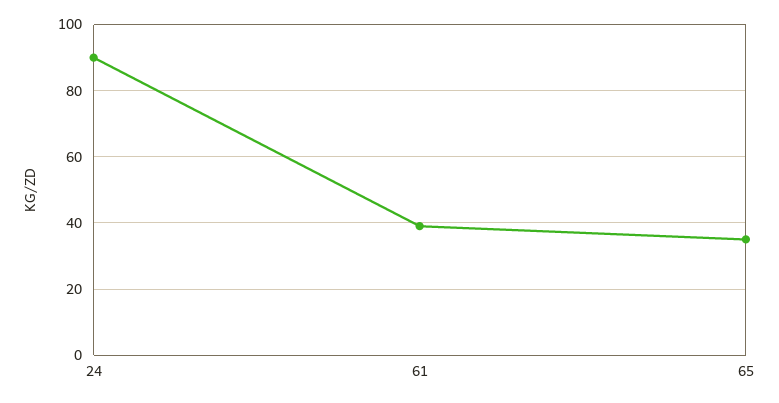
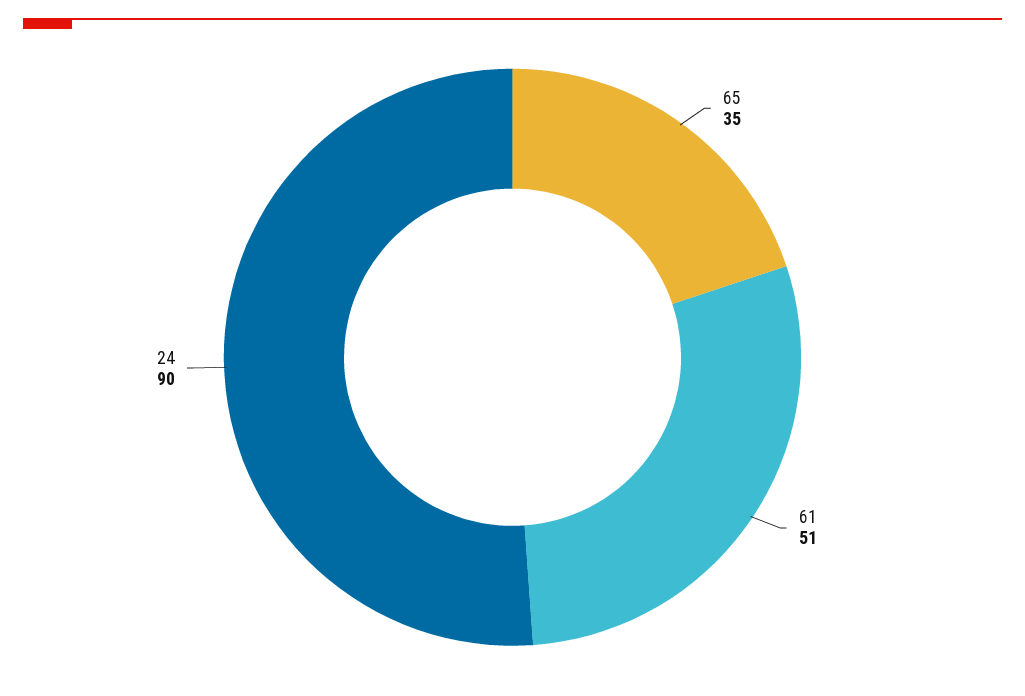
61: 40 -> 51

